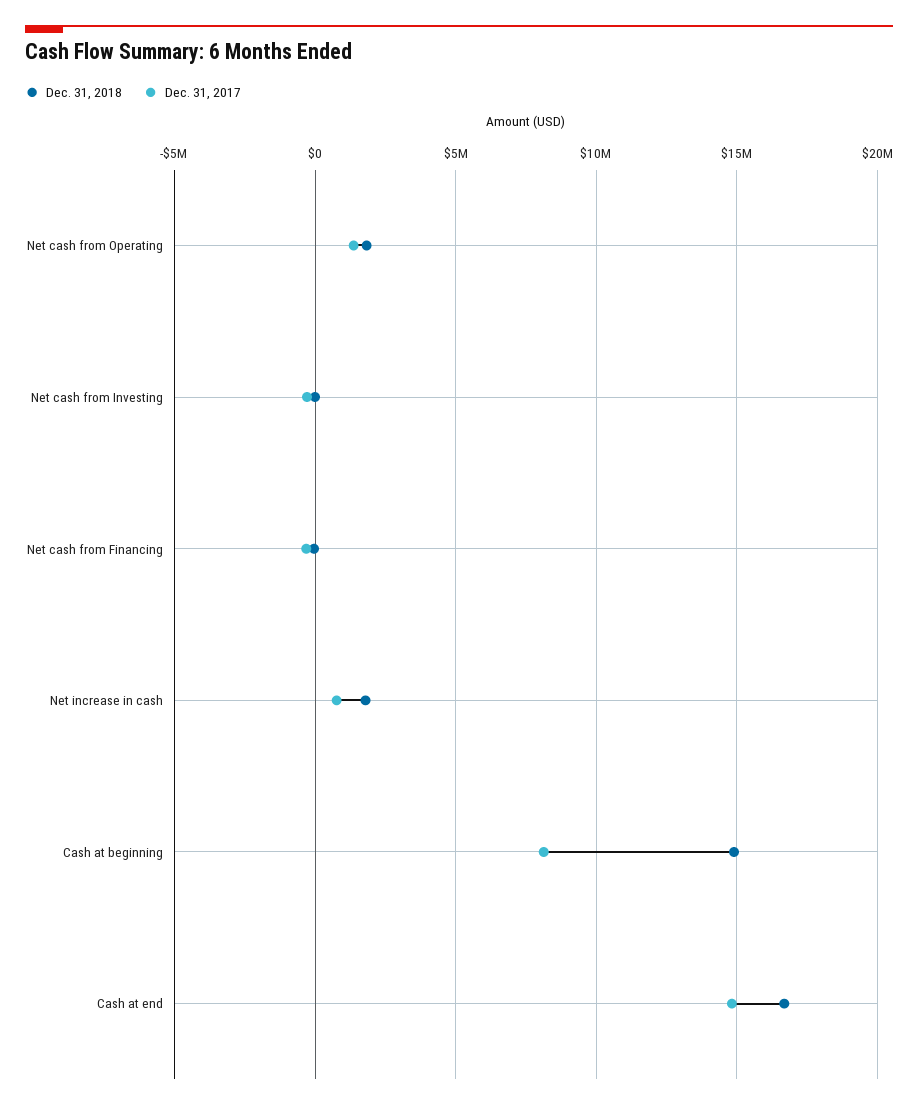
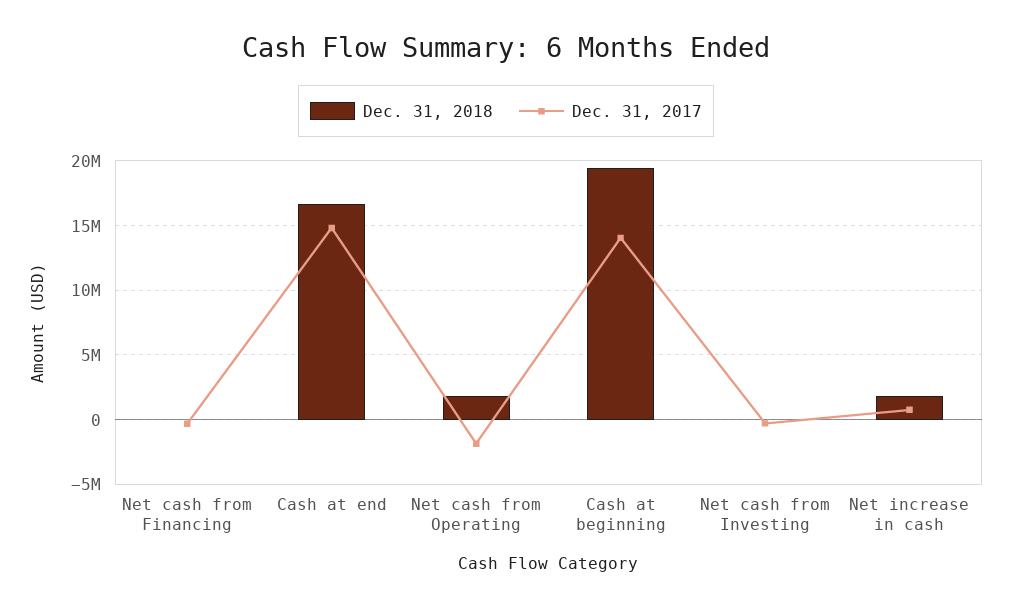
Dec. 31, 2017, Net cash from Operating: 1500000 -> -2000000
Dec. 31, 2018, Cash at beginning: 15000000 -> 19500000
Dec. 31, 2017, Cash at beginning: 8000000 -> 14000000

